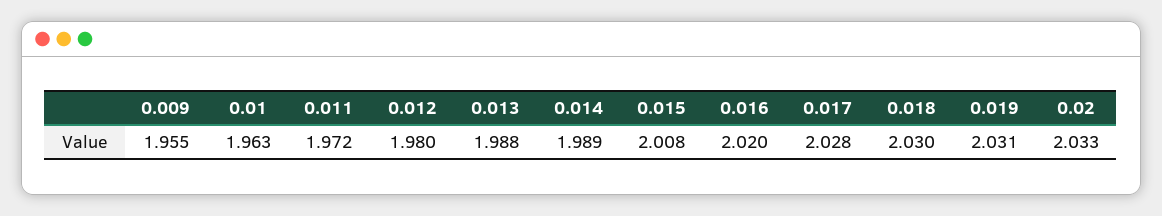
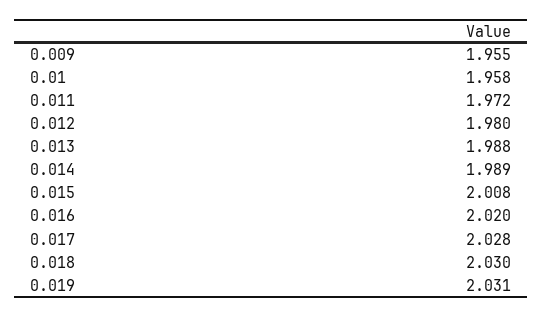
0.01: 1.963 -> 1.958
0.02: 2.033 -> none

